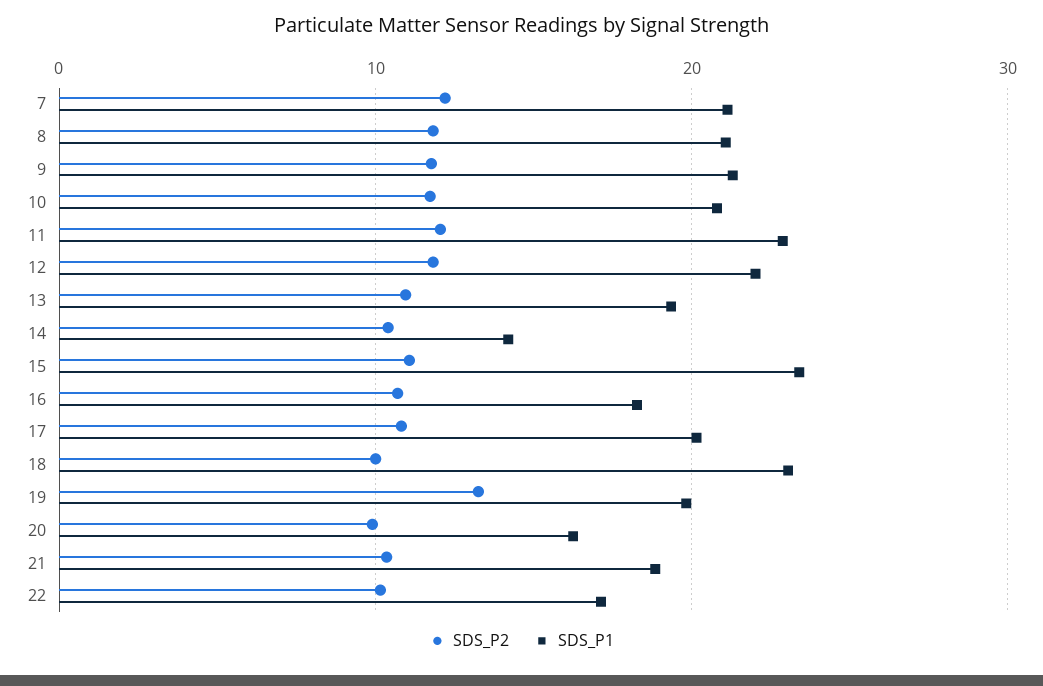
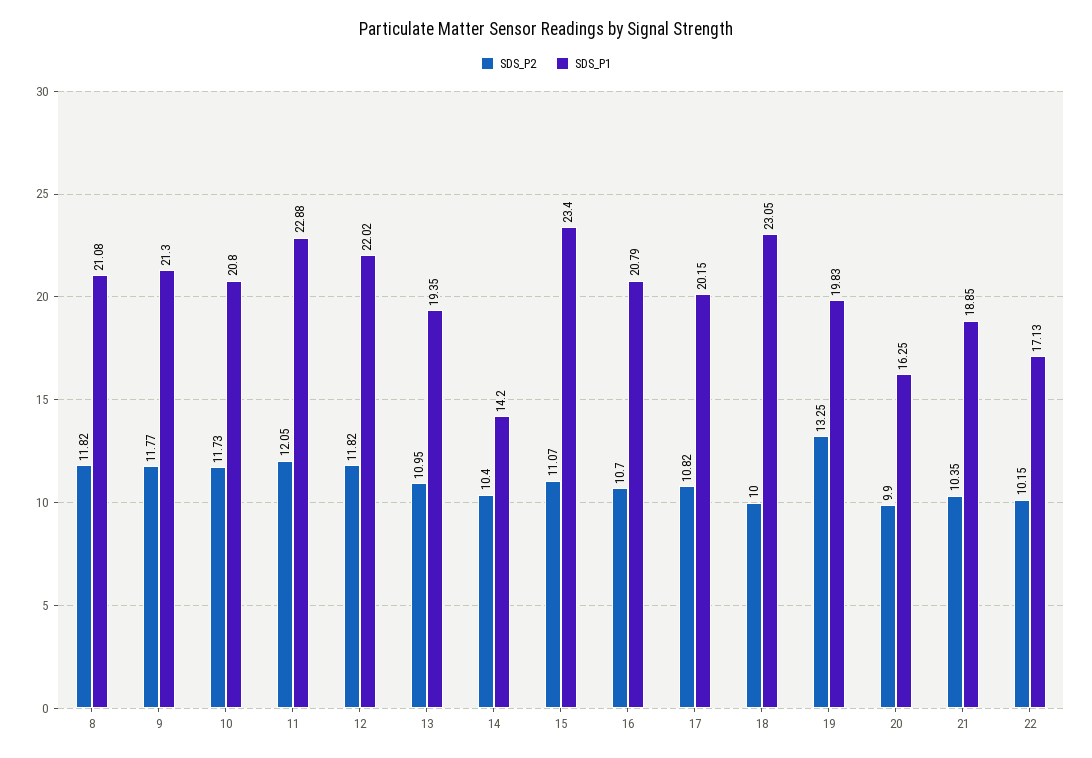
SDS_P2, 7: 12 -> none
SDS_P1, 7: 21 -> none
SDS_P1, 16: 18 -> 20.79

